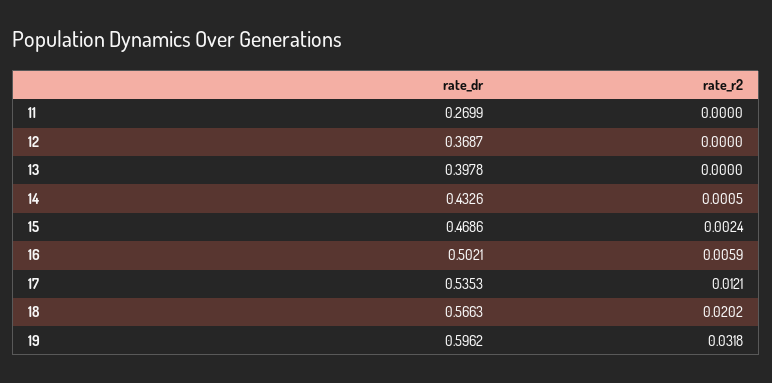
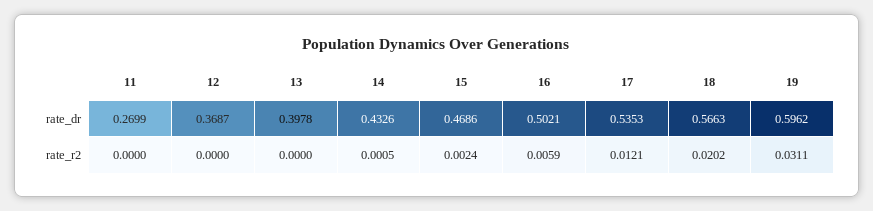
rate_r2, 19: 0.0318 -> 0.0311

